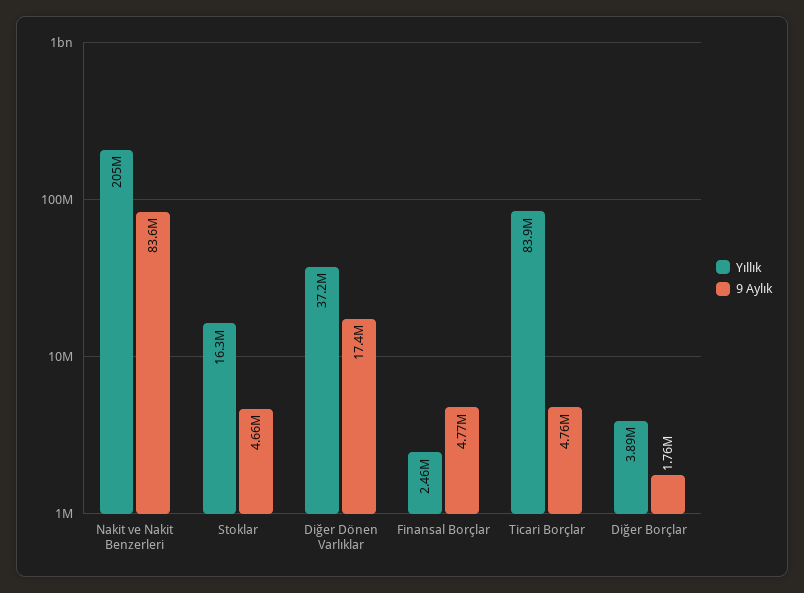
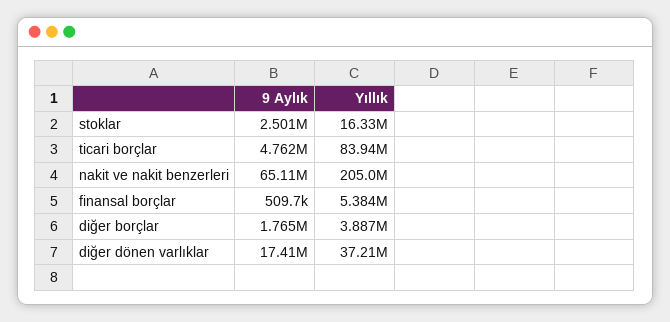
9 Aylık, Nakit ve Nakit Benzerleri: 83600000 -> 65110000
9 Aylık, Stoklar: 4660000 -> 2501000
Yıllık, Finansal Borçlar: 2460000 -> 5384000
9 Aylık, Finansal Borçlar: 4770000 -> 509700

